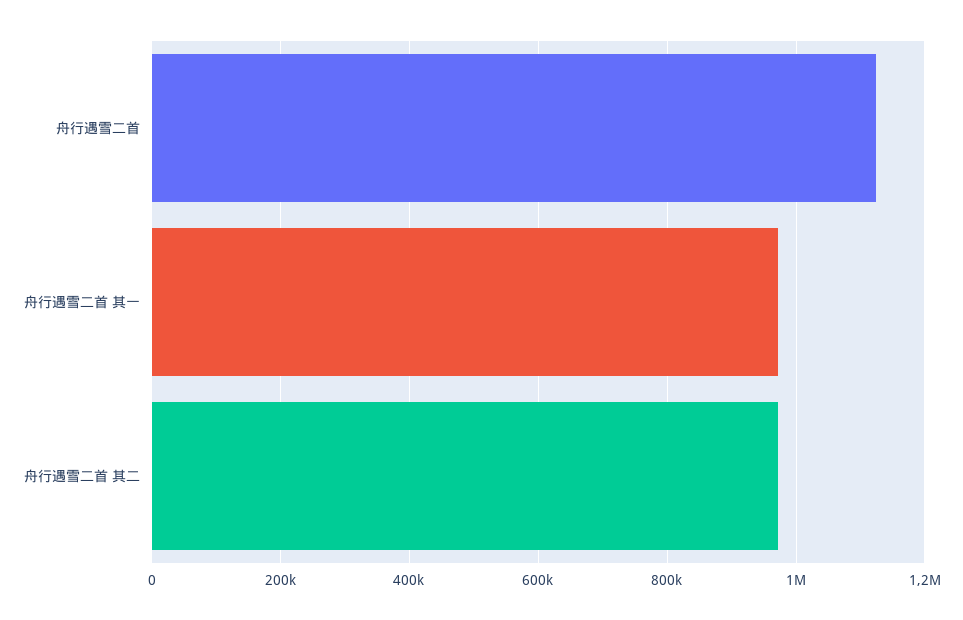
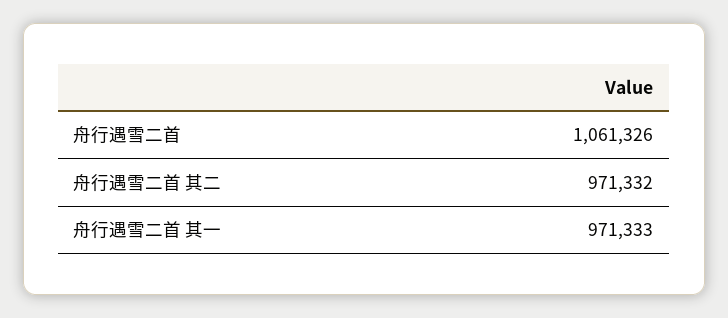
舟行遇雪二首: 1120000 -> 1061326

